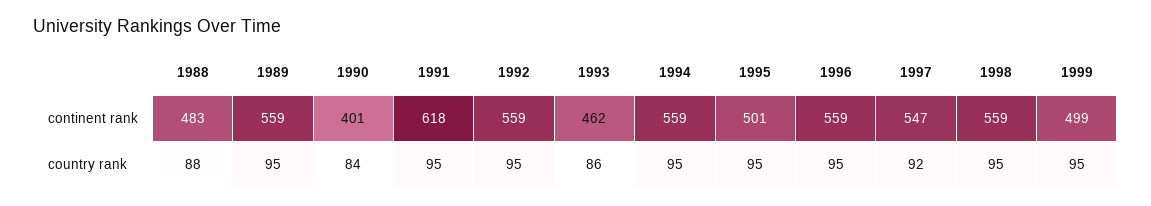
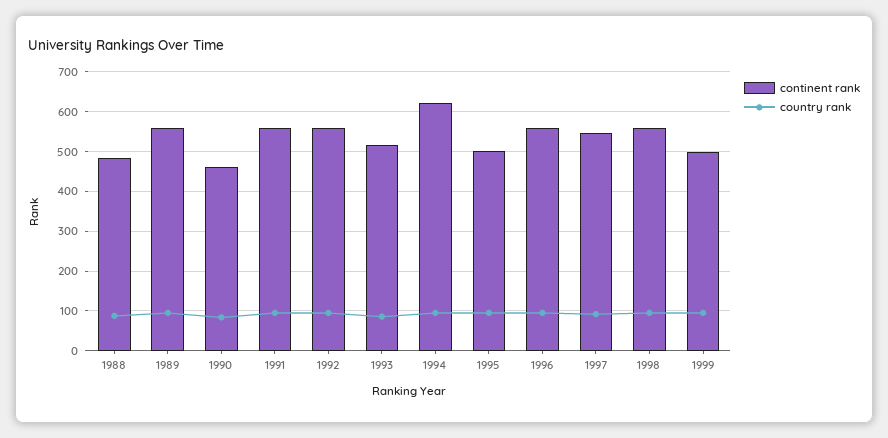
continent rank, 1990: 401 -> 460
continent rank, 1991: 618 -> 560
continent rank, 1993: 462 -> 520
continent rank, 1994: 559 -> 620

